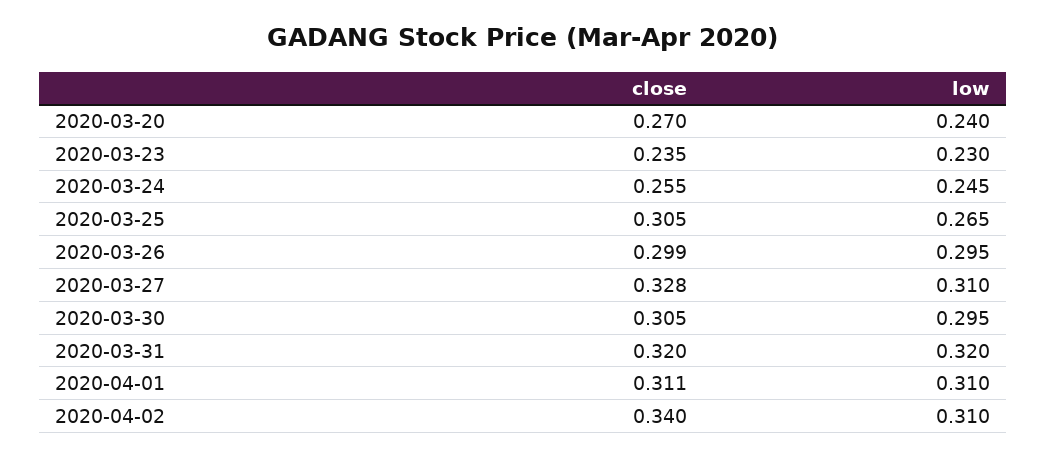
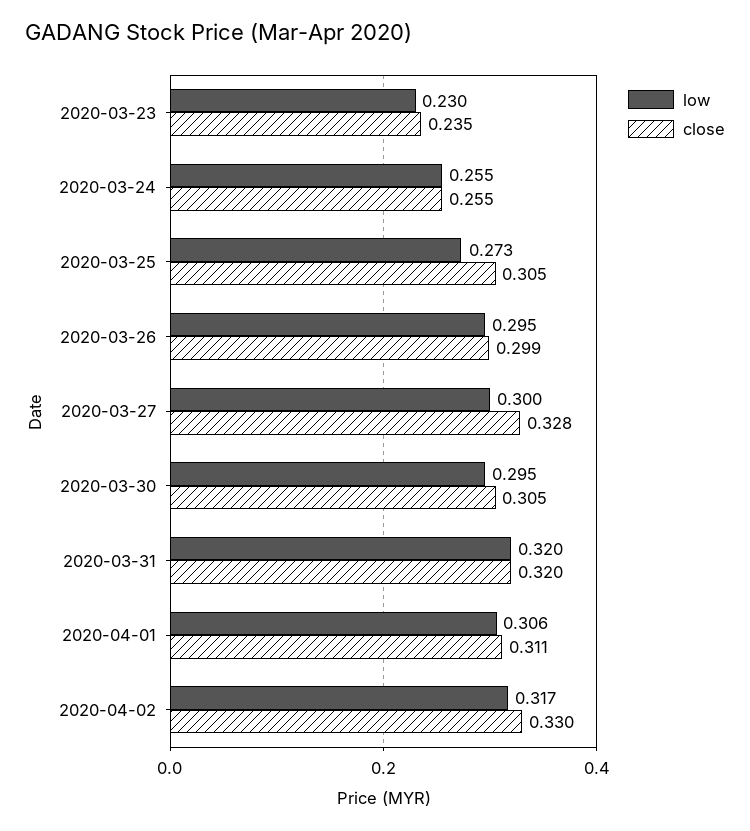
close, 2020-03-20: 0.27 -> none
low, 2020-03-20: 0.24 -> none
low, 2020-03-24: 0.245 -> 0.255
low, 2020-03-25: 0.265 -> 0.273
low, 2020-03-27: 0.31 -> 0.3
low, 2020-04-01: 0.31 -> 0.306
close, 2020-04-02: 0.34 -> 0.33
low, 2020-04-02: 0.31 -> 0.317

